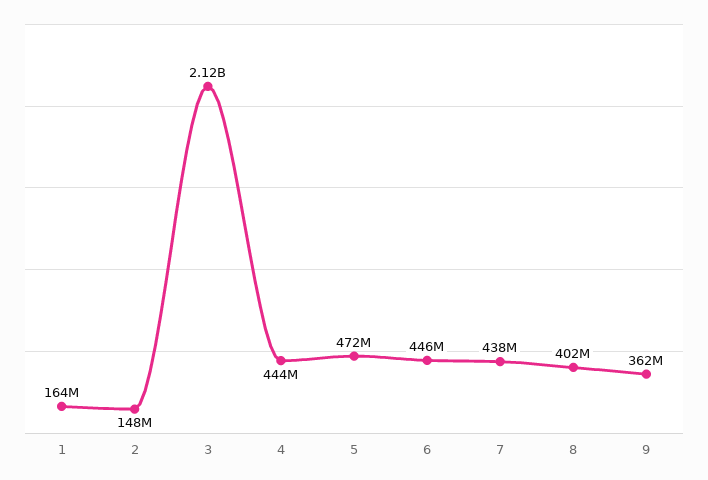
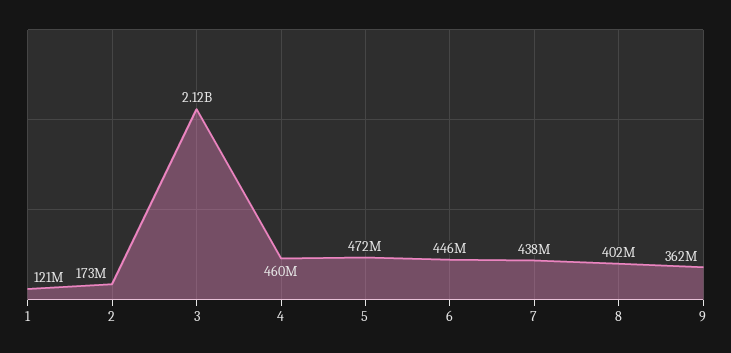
1: 164000000 -> 121000000
2: 148000000 -> 173000000
4: 444000000 -> 460000000

